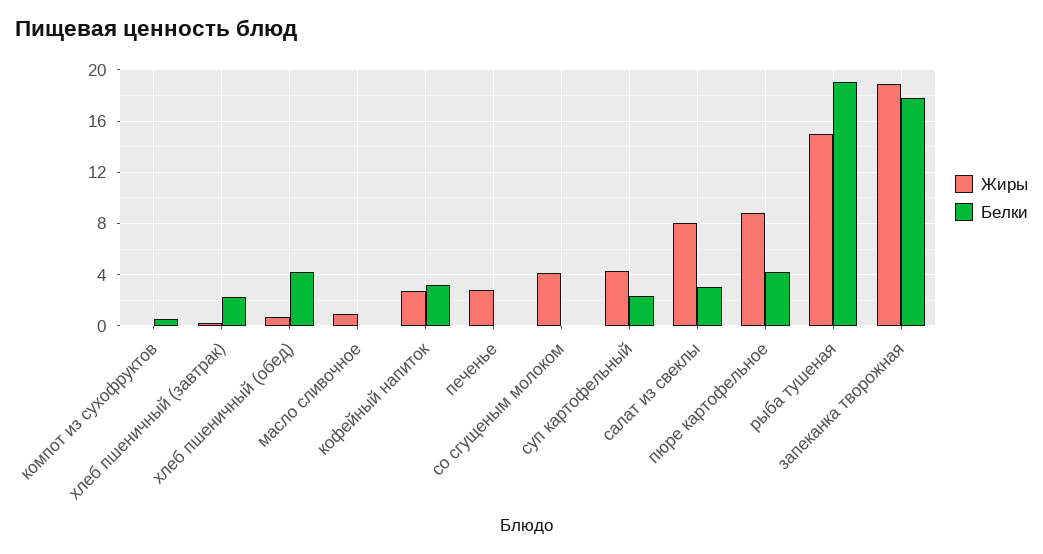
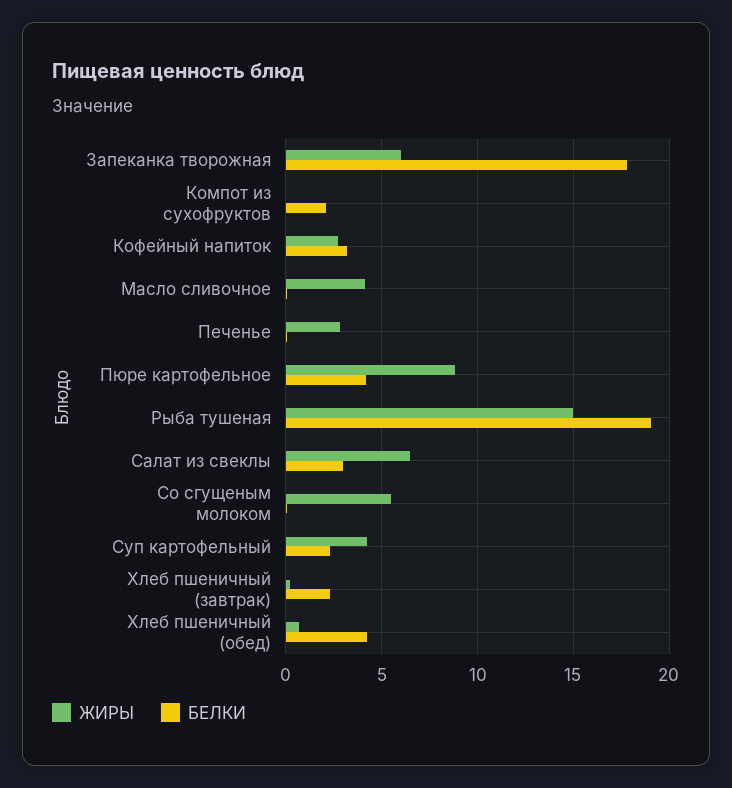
Белки, компот из сухофруктов: 0.5 -> 2
Жиры, масло сливочное: 1 -> 4
Жиры, со сгущеным молоком: 4 -> 5.5
Жиры, салат из свеклы: 8 -> 6.5
Жиры, запеканка творожная: 19 -> 6

